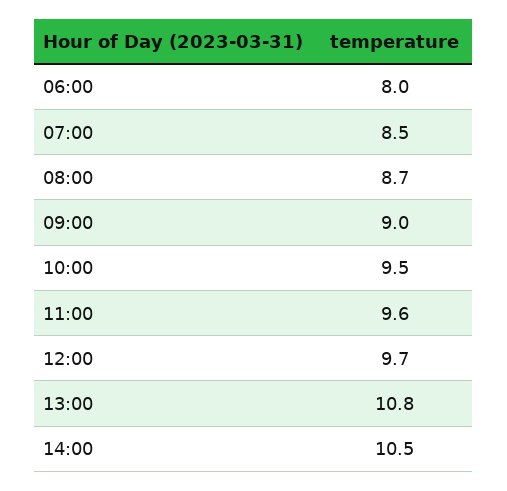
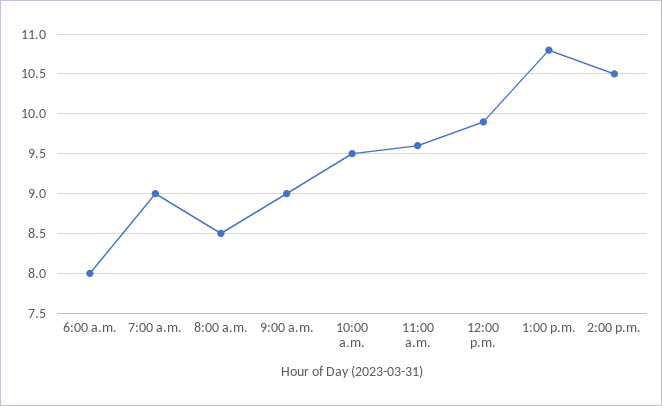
07:00: 8.5 -> 9
08:00: 8.7 -> 8.5
12:00: 9.7 -> 9.9

